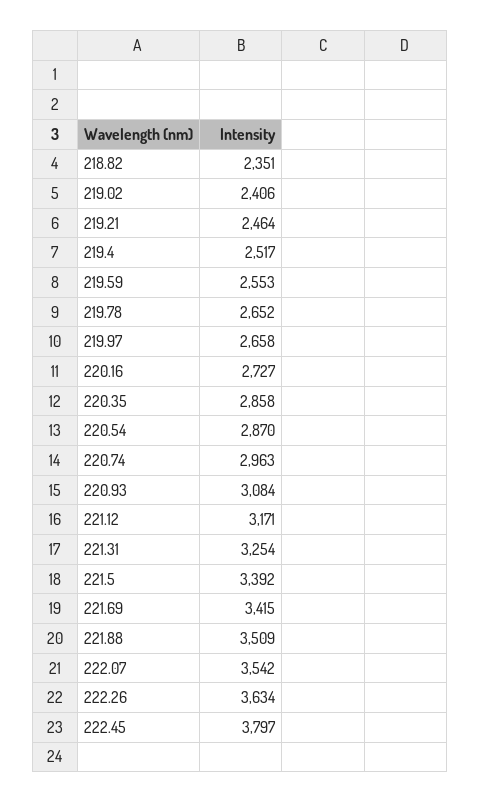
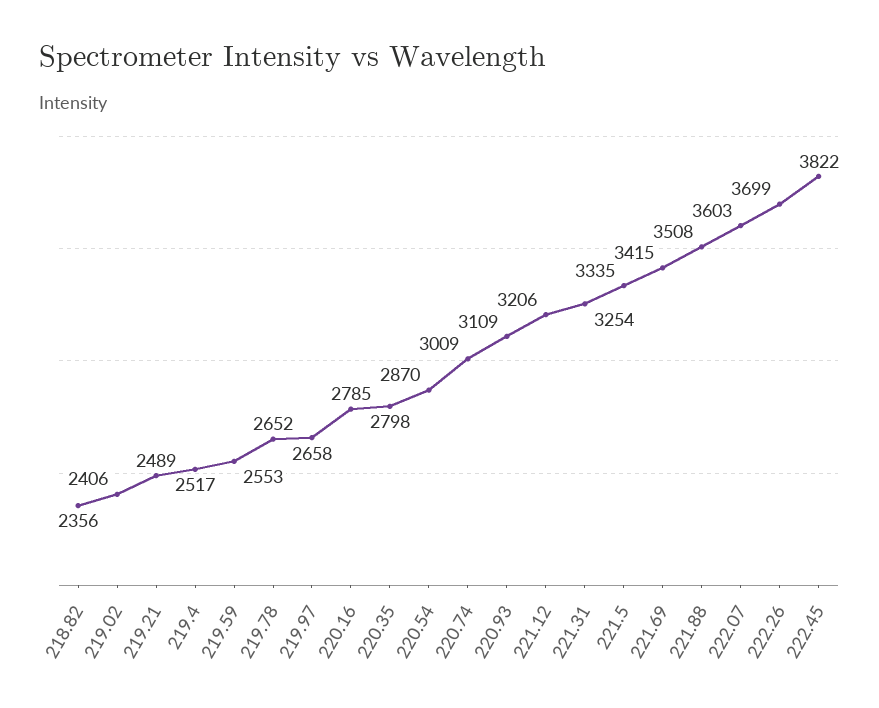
218.82: 2351 -> 2356
219.21: 2464 -> 2489
220.16: 2727 -> 2785
220.35: 2858 -> 2798
220.74: 2963 -> 3009
220.93: 3084 -> 3109
221.12: 3171 -> 3206
221.5: 3392 -> 3335
221.88: 3509 -> 3508
222.07: 3542 -> 3603
222.26: 3634 -> 3699
222.45: 3797 -> 3822

